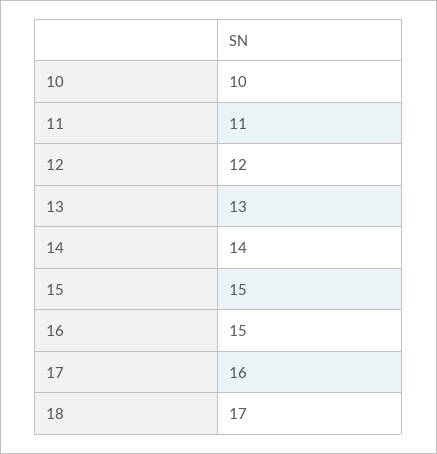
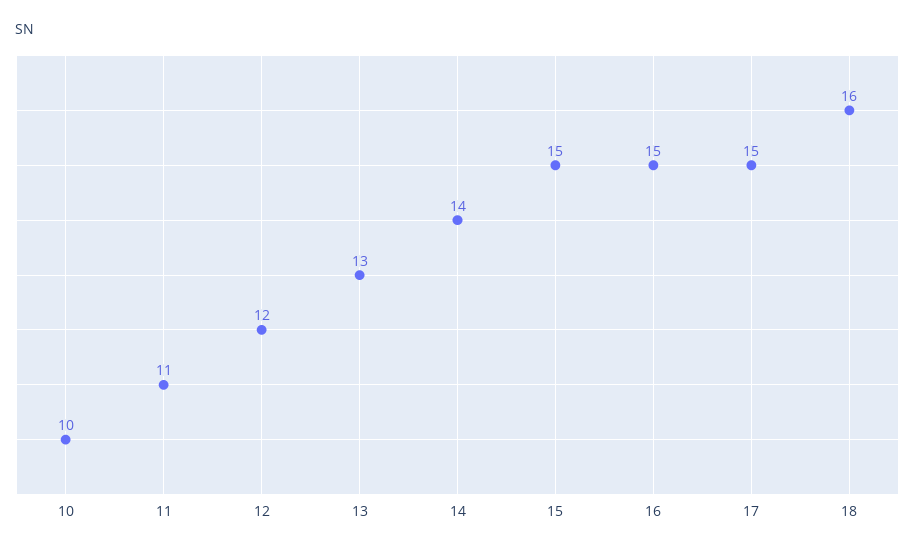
17: 16 -> 15
18: 17 -> 16

